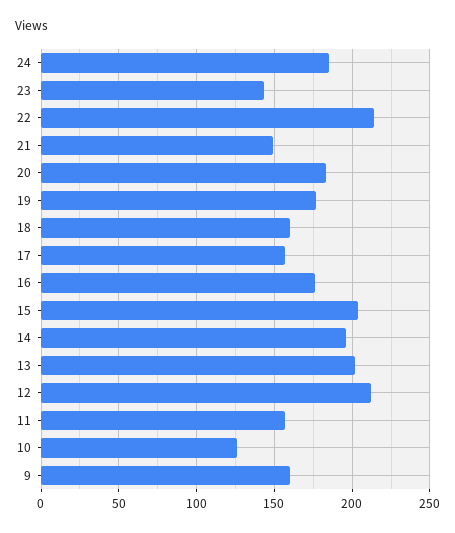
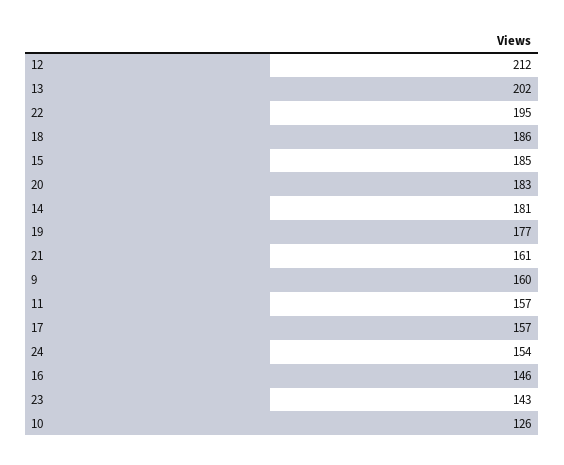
24: 185 -> 154
22: 215 -> 195
21: 150 -> 161
18: 160 -> 186
16: 175 -> 146
15: 205 -> 185
14: 195 -> 181

